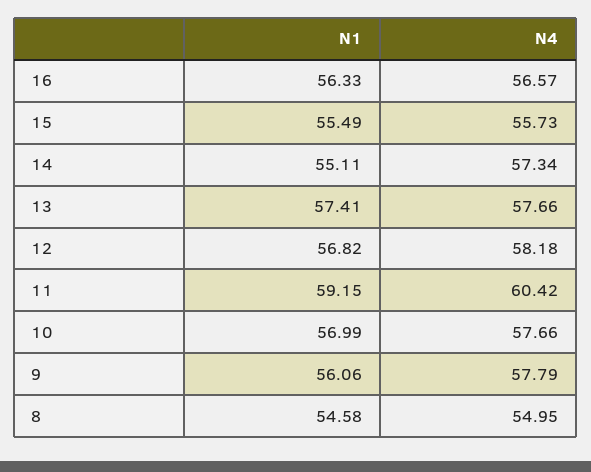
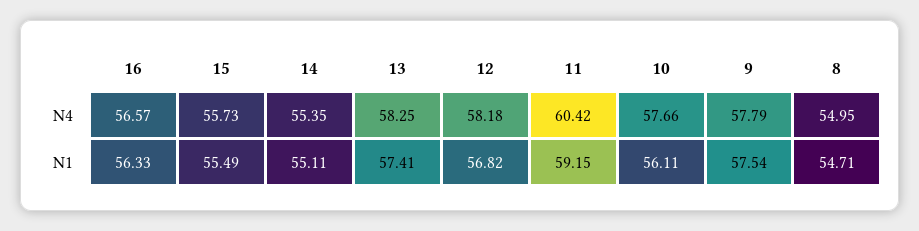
N4, 14: 57.34 -> 55.35
N4, 13: 57.66 -> 58.25
N1, 10: 56.99 -> 56.11
N1, 9: 56.06 -> 57.54
N1, 8: 54.58 -> 54.71

